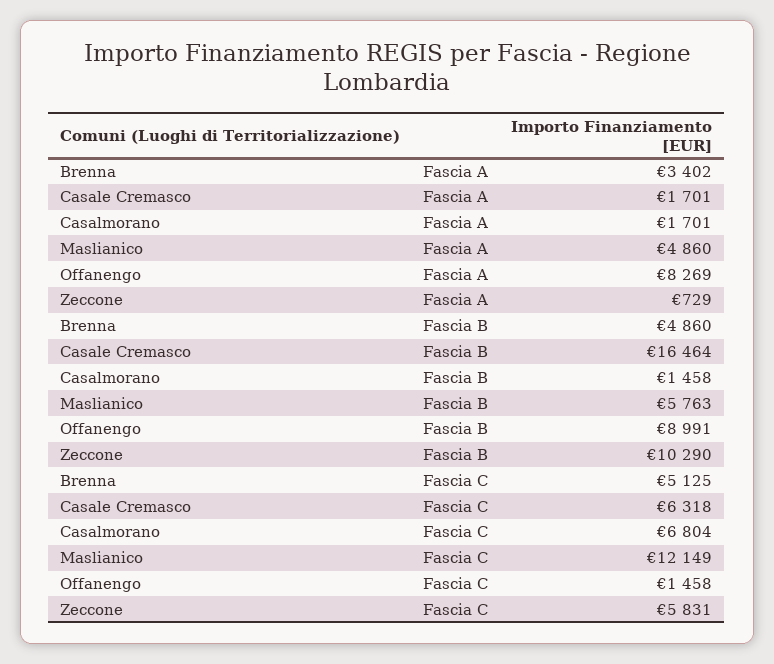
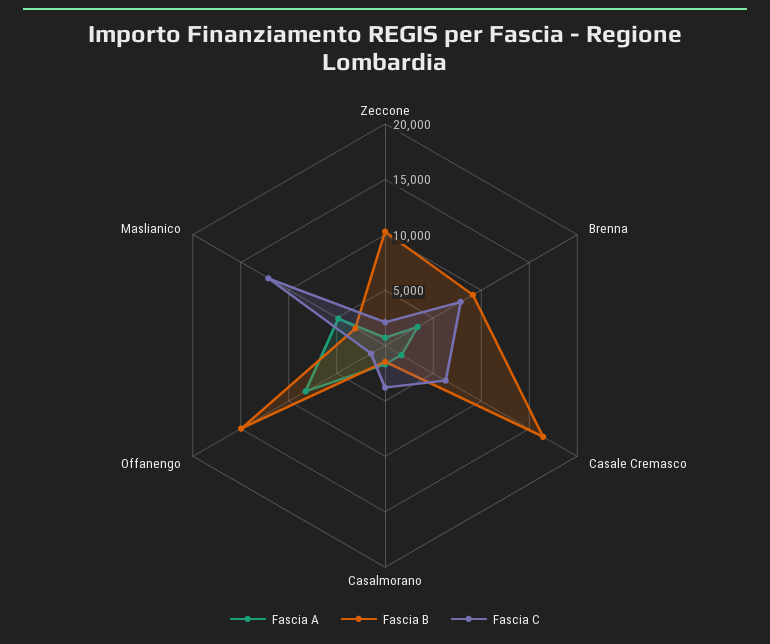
Fascia B, Brenna: 4860 -> 9000
Fascia B, Maslianico: 5763 -> 3000
Fascia B, Offanengo: 8991 -> 15000
Fascia C, Brenna: 5125 -> 8000
Fascia C, Casalmorano: 6804 -> 4000
Fascia C, Zeccone: 5831 -> 2000

